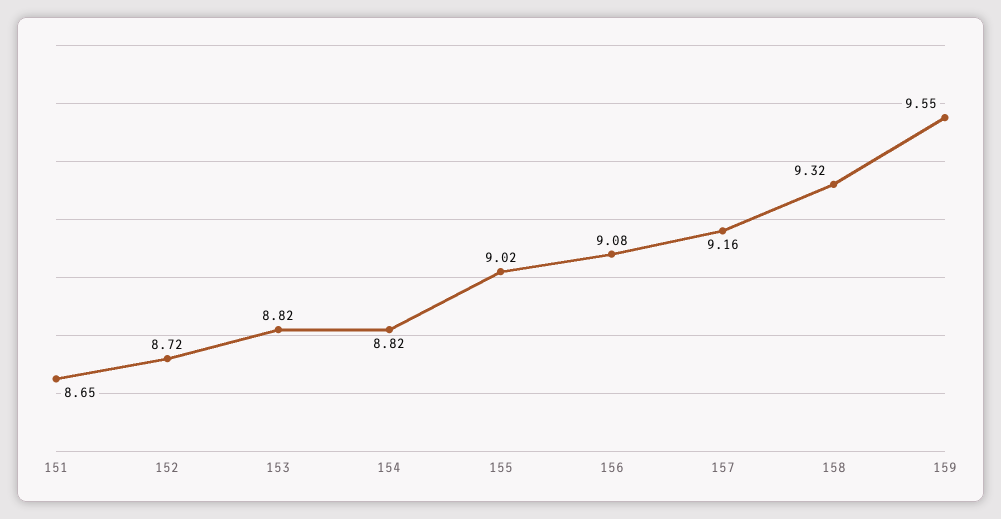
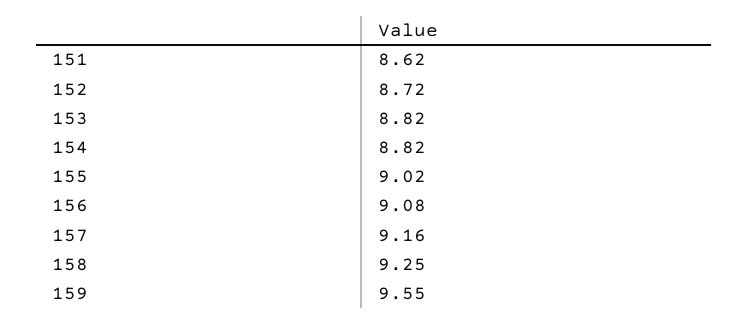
151: 8.65 -> 8.62
158: 9.32 -> 9.25

